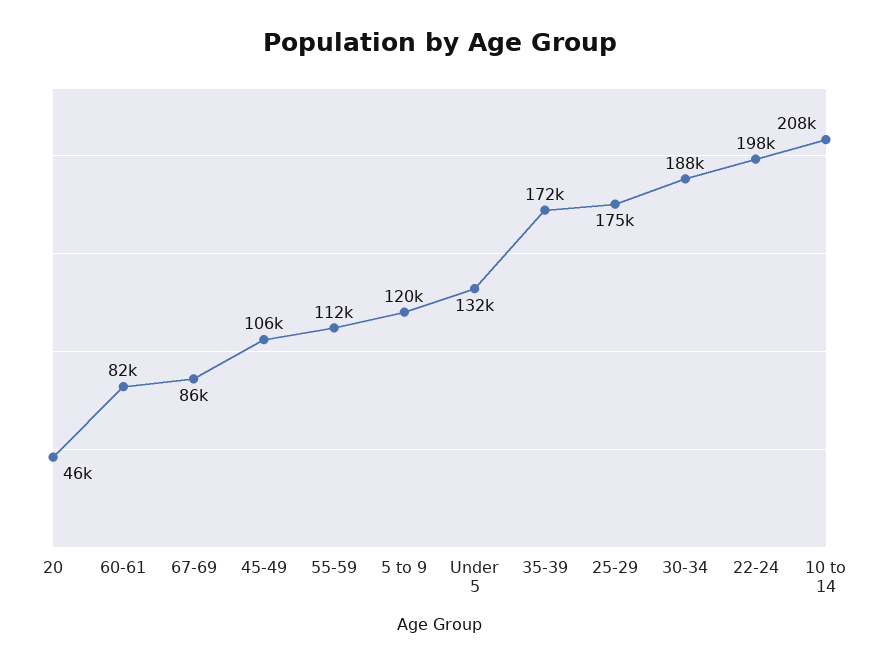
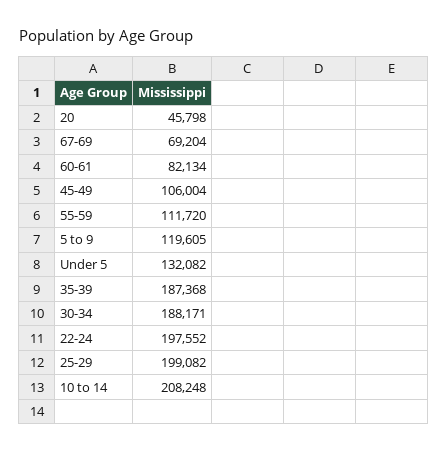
67-69: 86000 -> 69204
35-39: 172000 -> 187368
25-29: 175000 -> 199082

